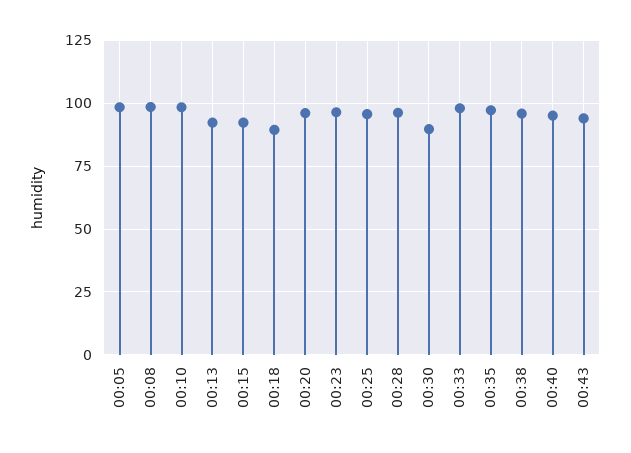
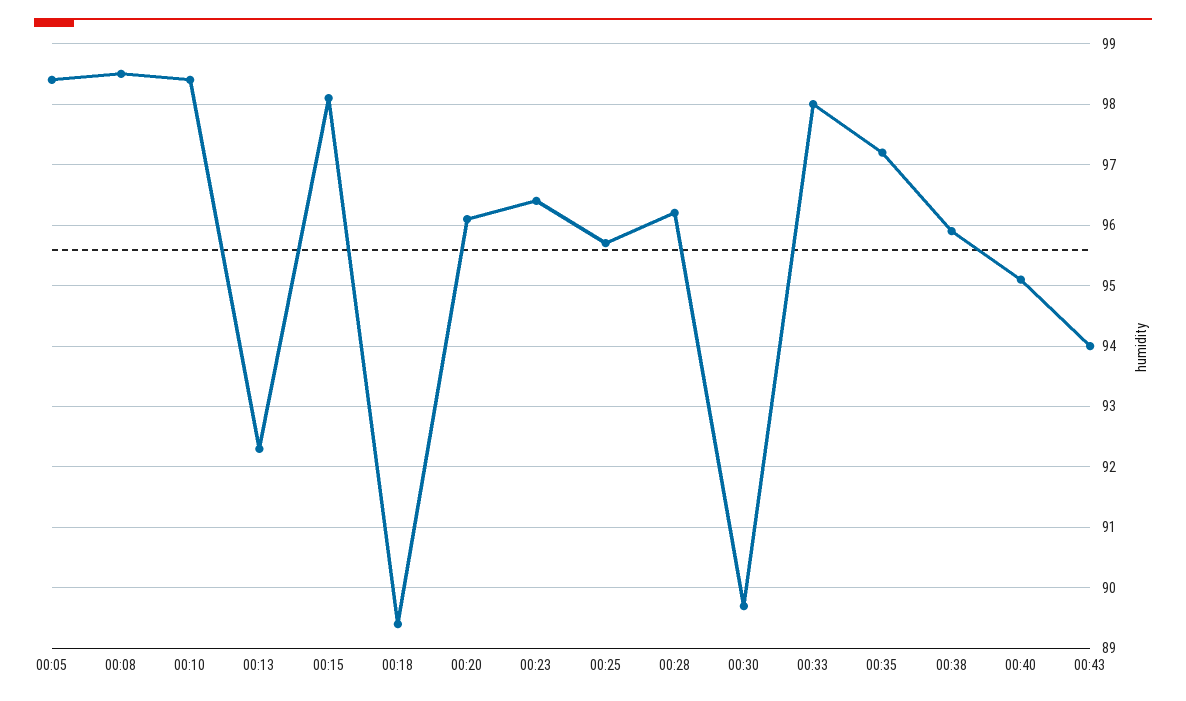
00:15: 92.5 -> 98.1

